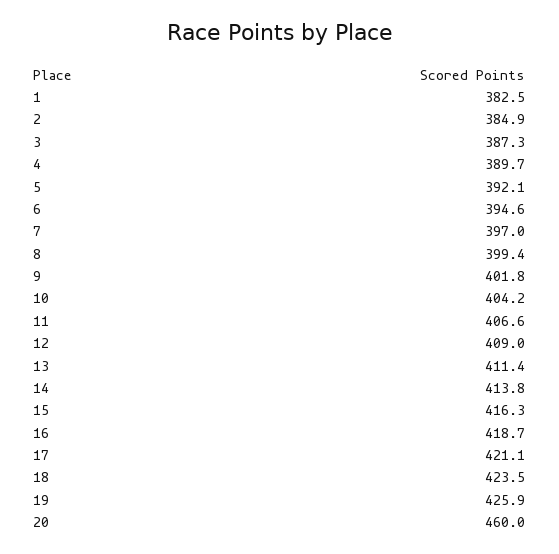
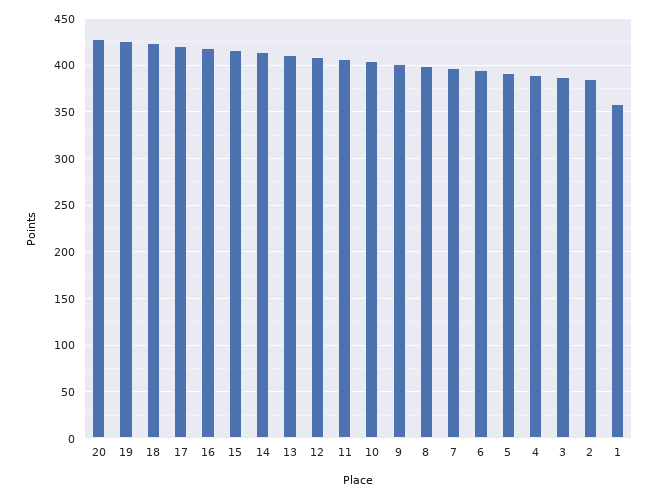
1: 382.5 -> 360
20: 460 -> 430

